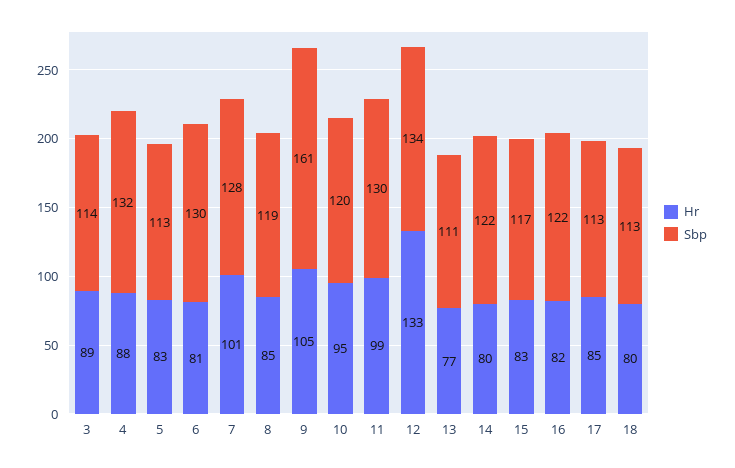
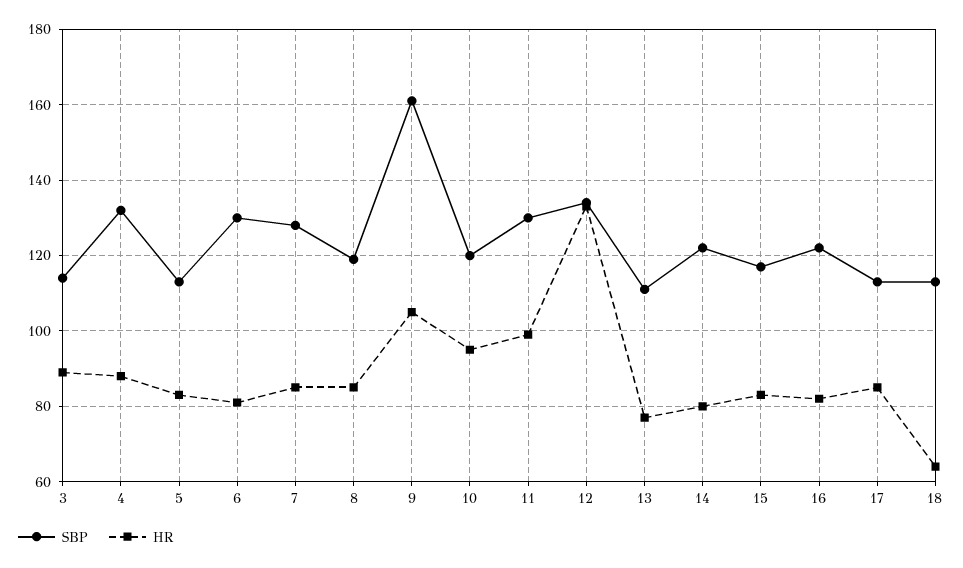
Hr, 7: 101 -> 85
Hr, 18: 80 -> 65

